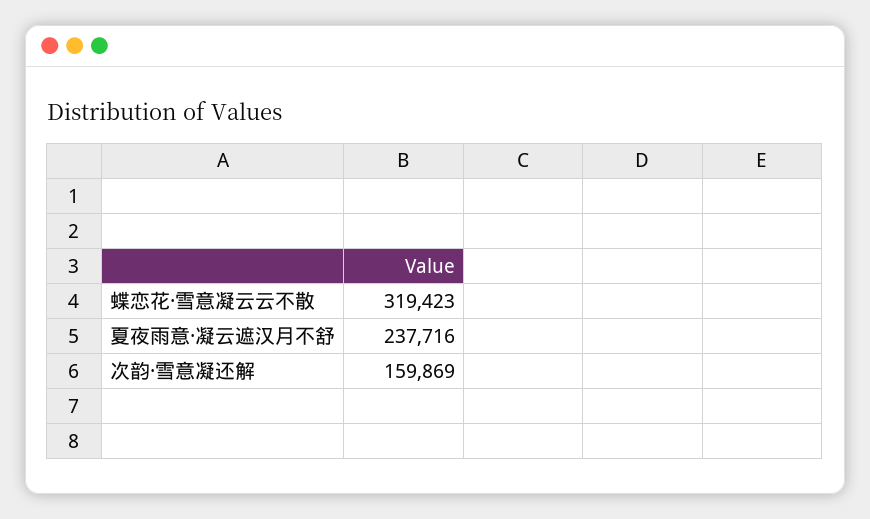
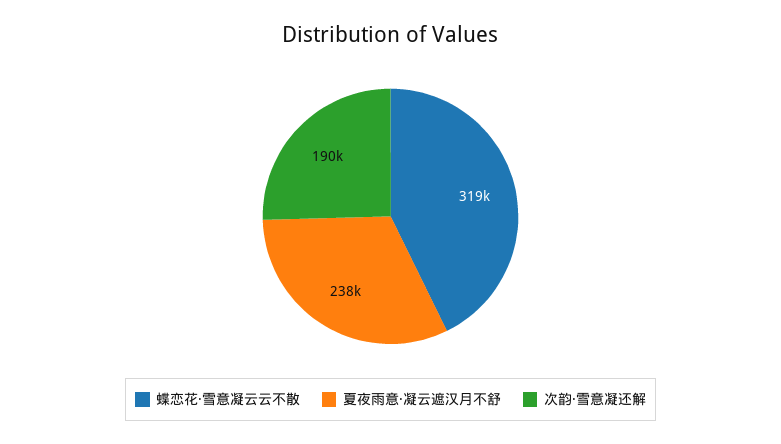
次韵·雪意凝还解: 159869 -> 190000

